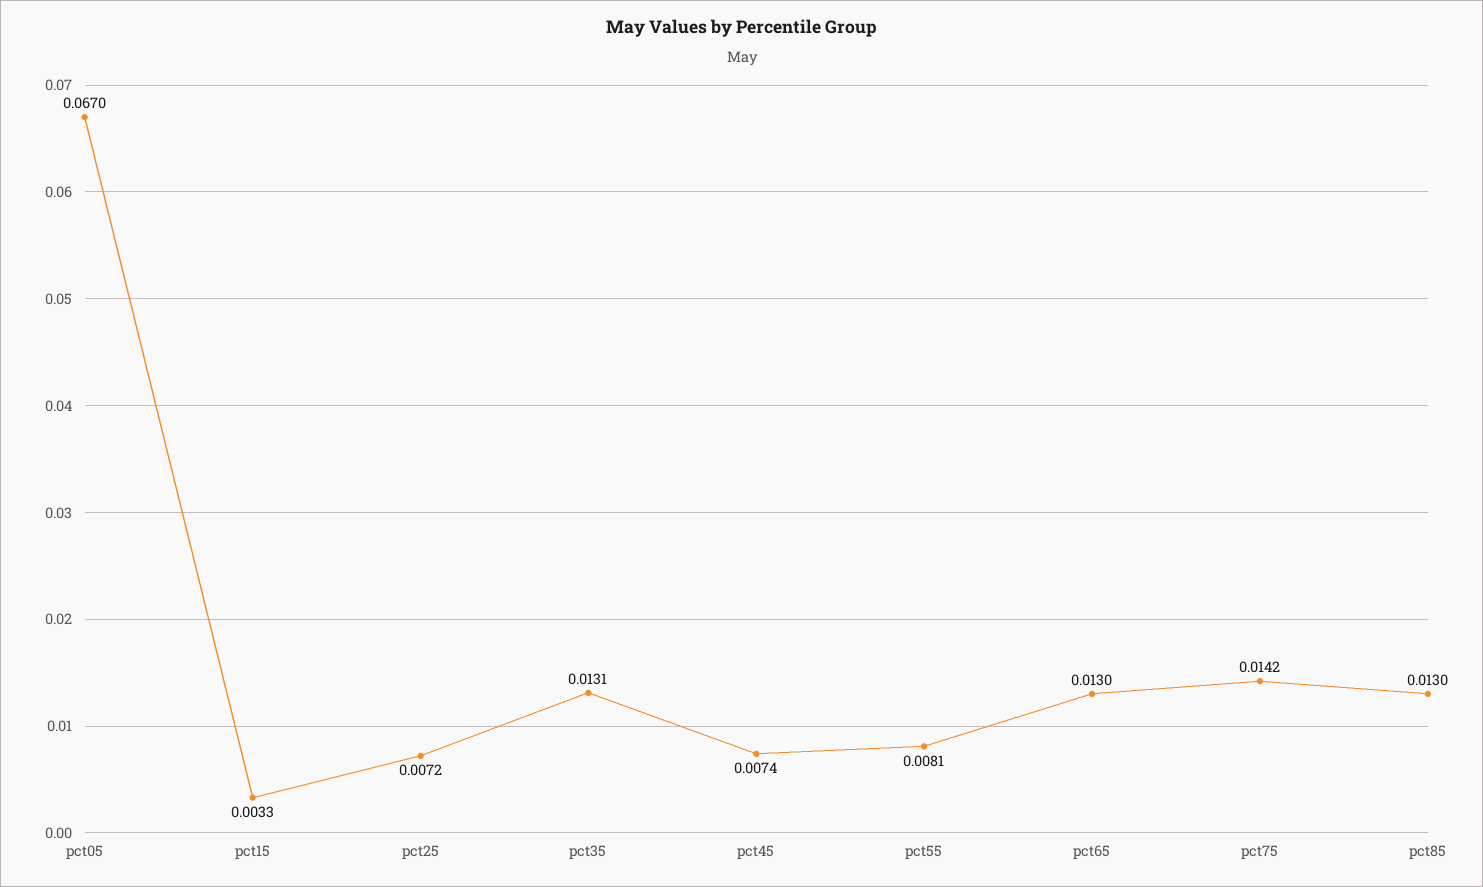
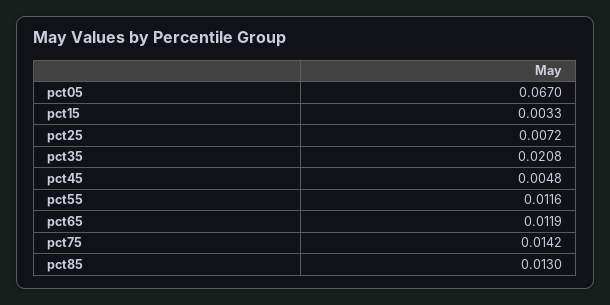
pct35: 0.0131 -> 0.0208
pct45: 0.0074 -> 0.0048
pct55: 0.0081 -> 0.0116
pct65: 0.013 -> 0.0119

